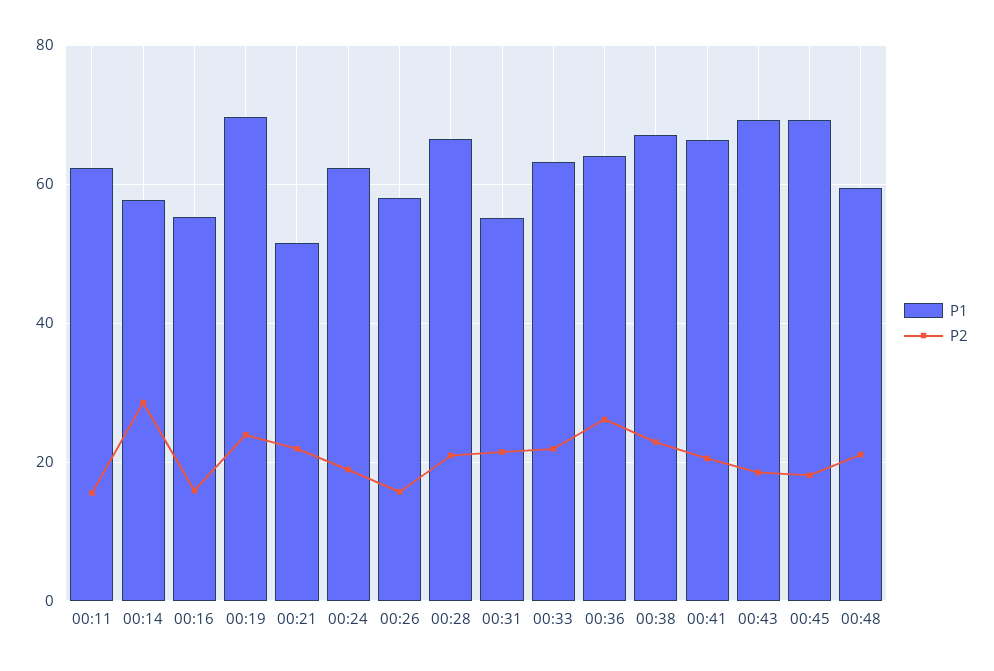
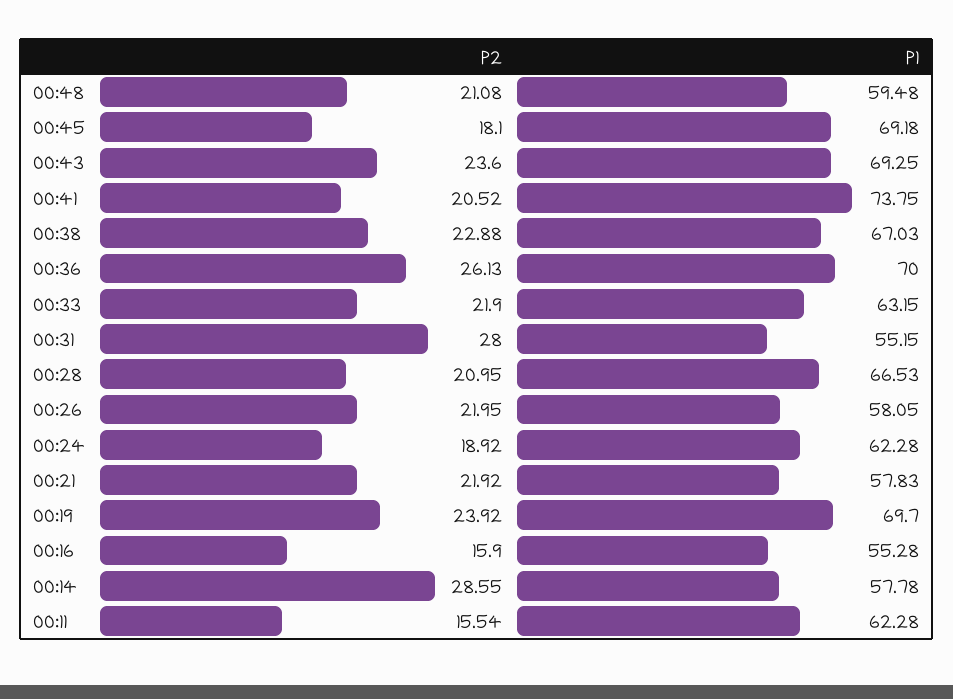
P1, 00:21: 52 -> 57.83
P2, 00:26: 16 -> 21.95
P2, 00:31: 22 -> 28
P1, 00:36: 64 -> 70
P1, 00:41: 66 -> 73.75
P2, 00:43: 18 -> 23.6

